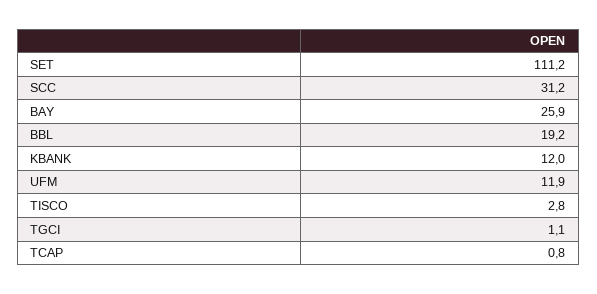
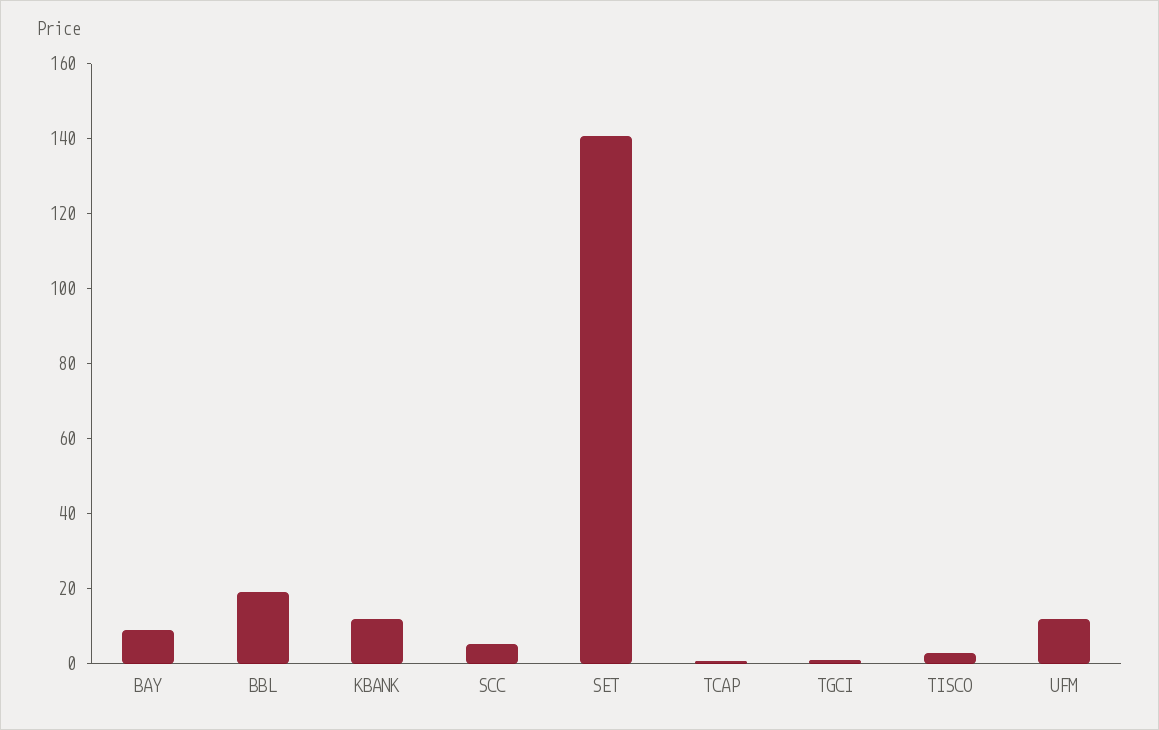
SET: 111.2 -> 140
SCC: 31.2 -> 5
BAY: 25.9 -> 10

